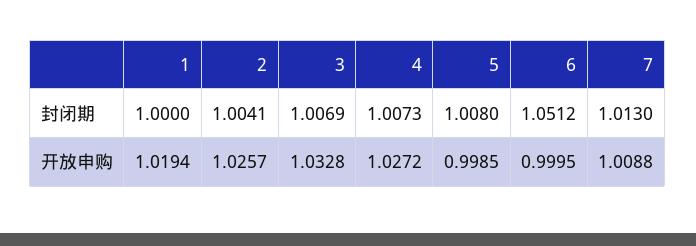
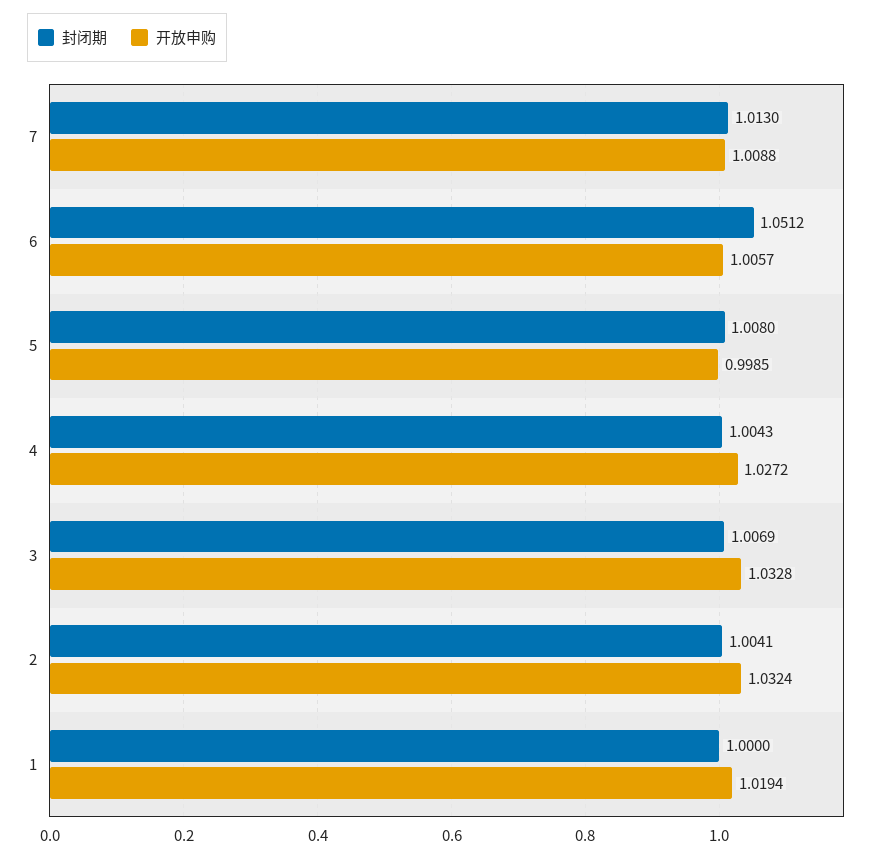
封闭期, 4: 1.0073 -> 1.0043
开放申购, 2: 1.0257 -> 1.0324
开放申购, 6: 0.9995 -> 1.0057

